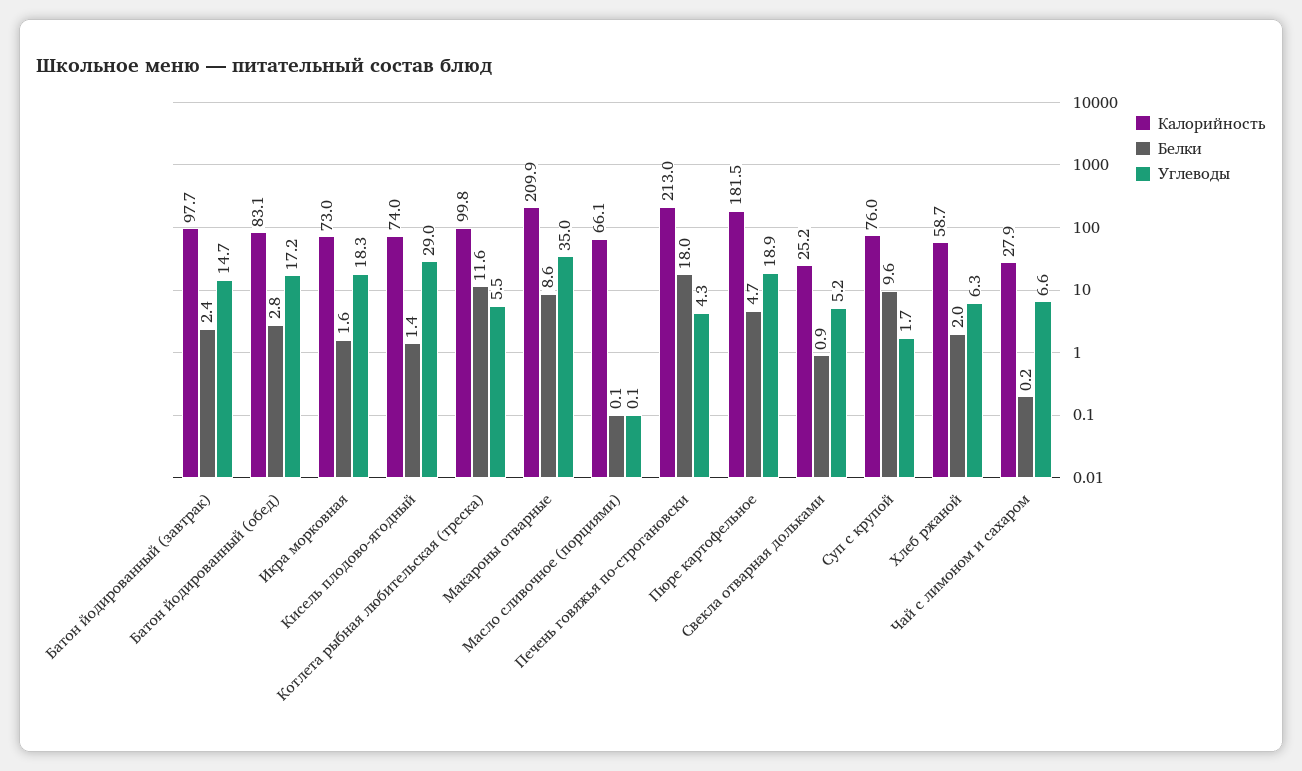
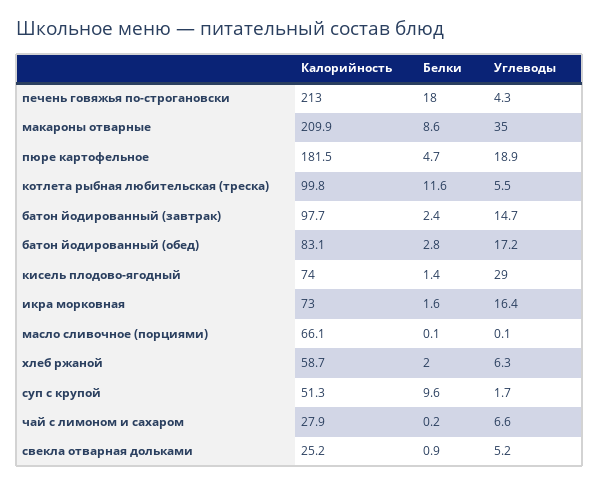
Углеводы, Икра морковная: 18.3 -> 16.4
Калорийность, Суп с крупой: 76 -> 51.3

